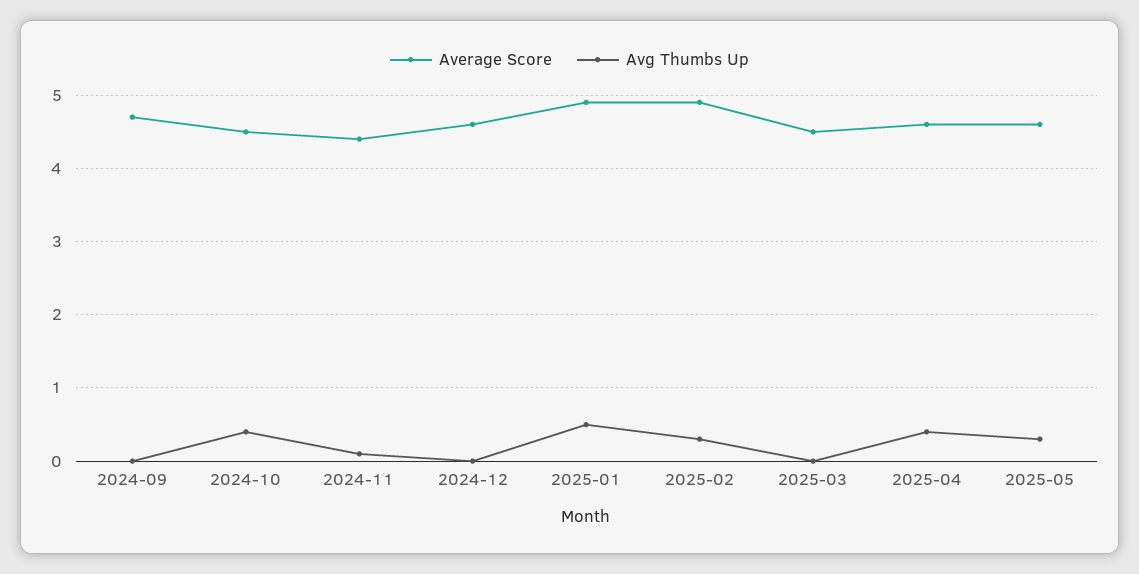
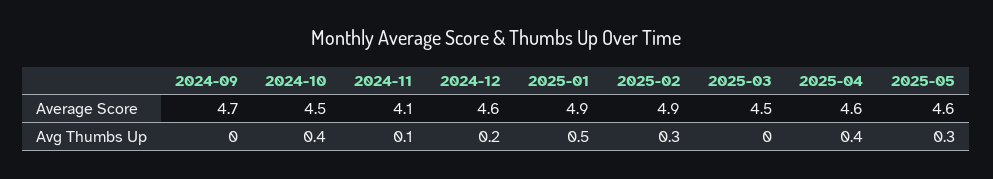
Average Score, 2024-11: 4.4 -> 4.1
Avg Thumbs Up, 2024-12: 0 -> 0.2

